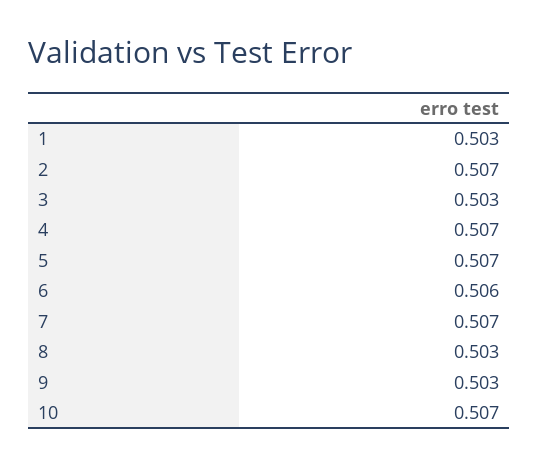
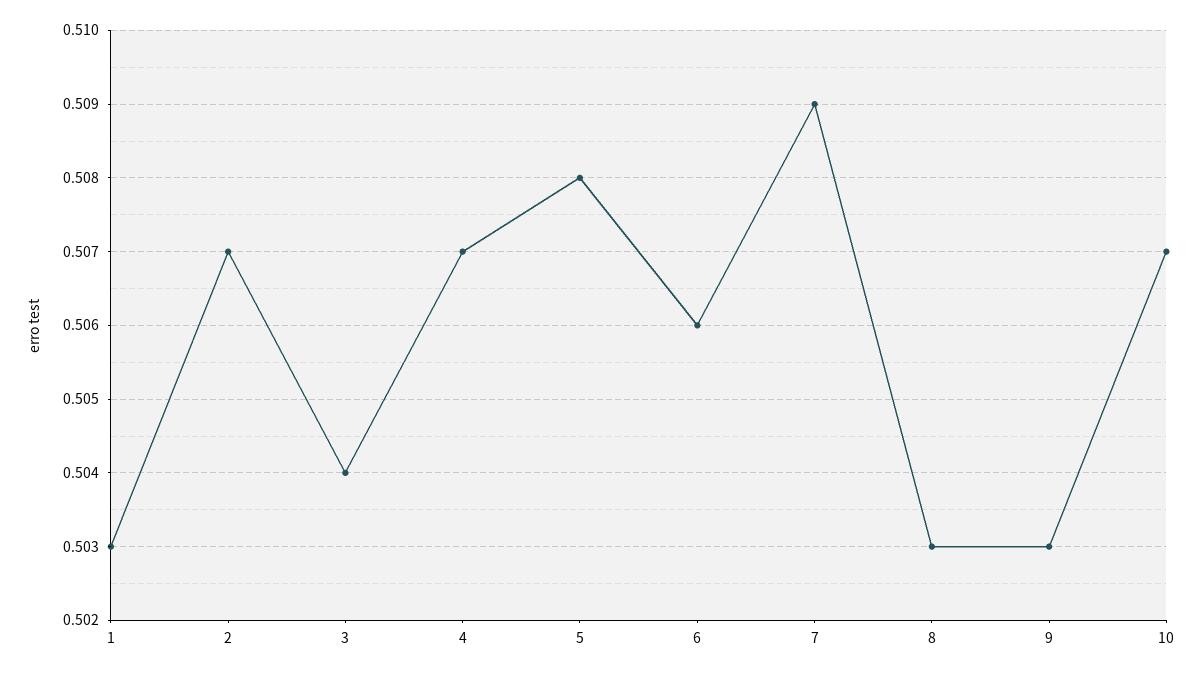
3: 0.503 -> 0.504
5: 0.507 -> 0.508
7: 0.507 -> 0.509

